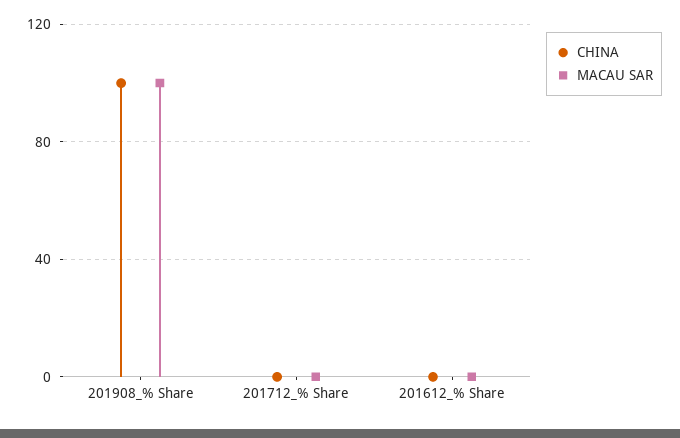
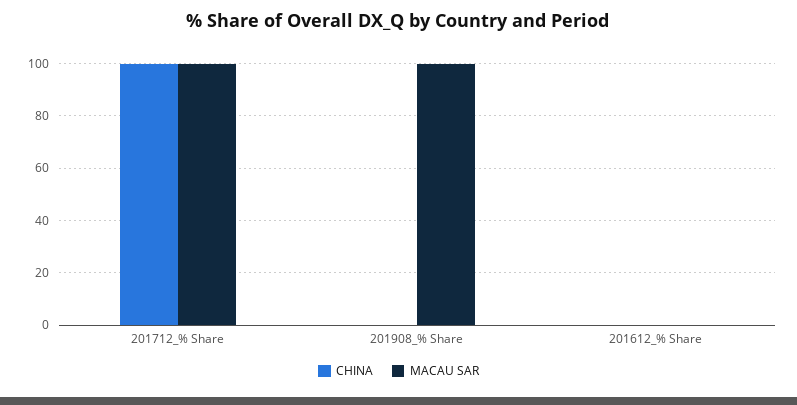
CHINA, 201908_% Share: 100 -> 0
CHINA, 201712_% Share: 0 -> 100
MACAU SAR, 201712_% Share: 0 -> 100

